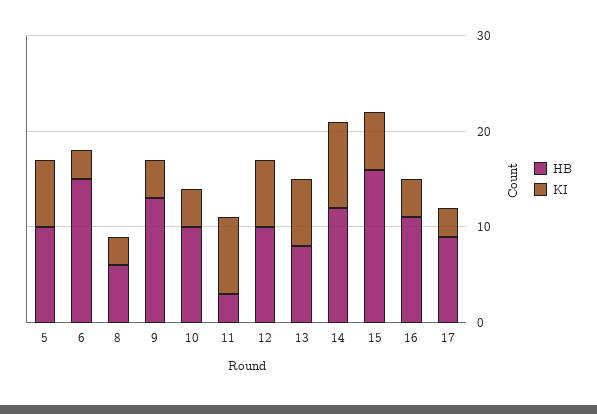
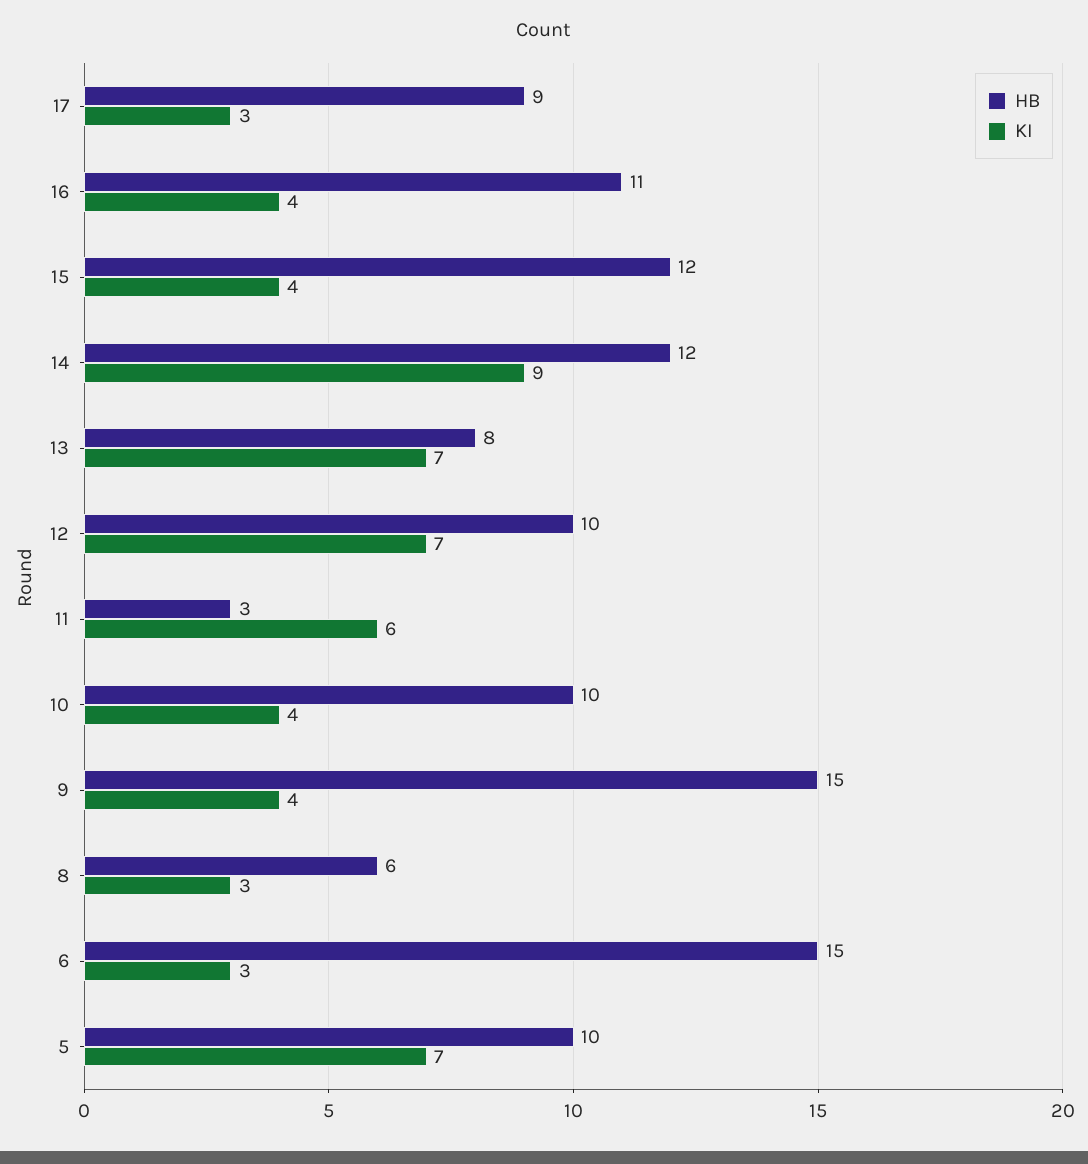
HB, 9: 13 -> 15
KI, 11: 8 -> 6
HB, 15: 16 -> 12
KI, 15: 6 -> 4

